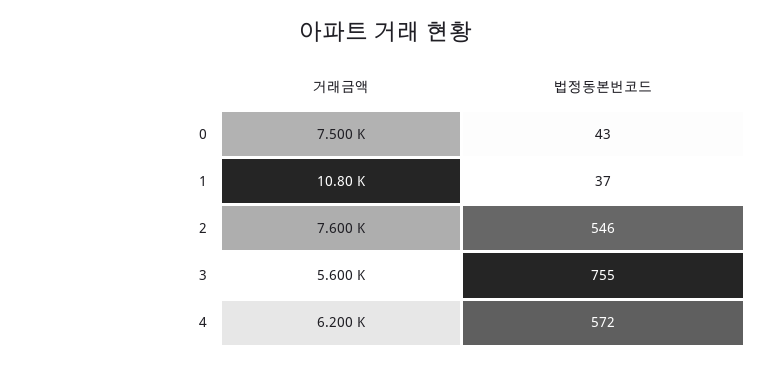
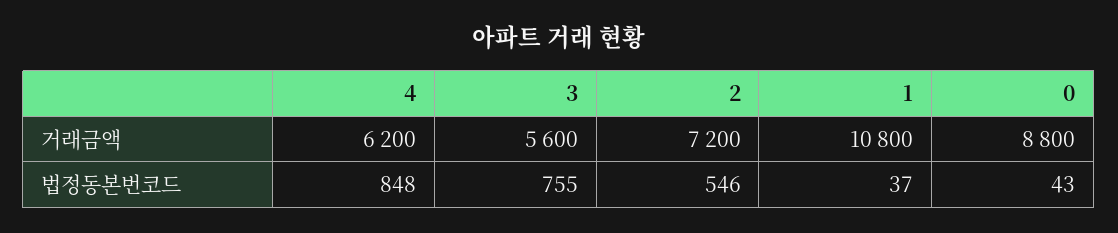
거래금액, 0: 7500 -> 8800
거래금액, 2: 7600 -> 7200
법정동본번코드, 4: 572 -> 848

